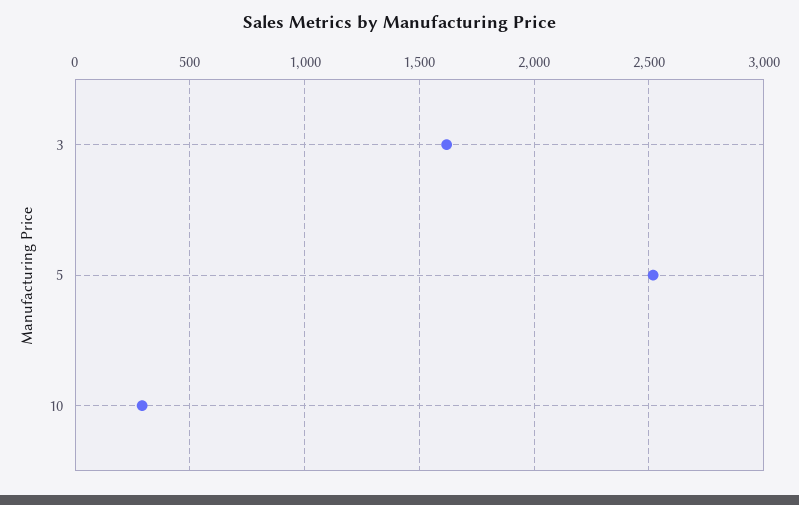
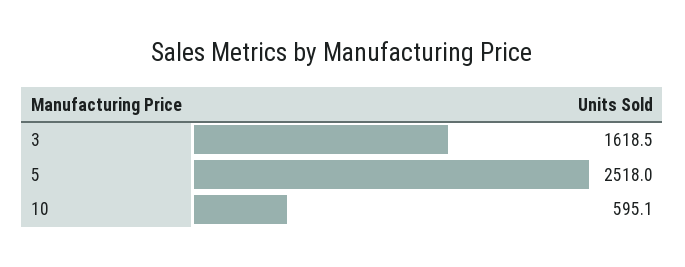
10: 300 -> 595.1

